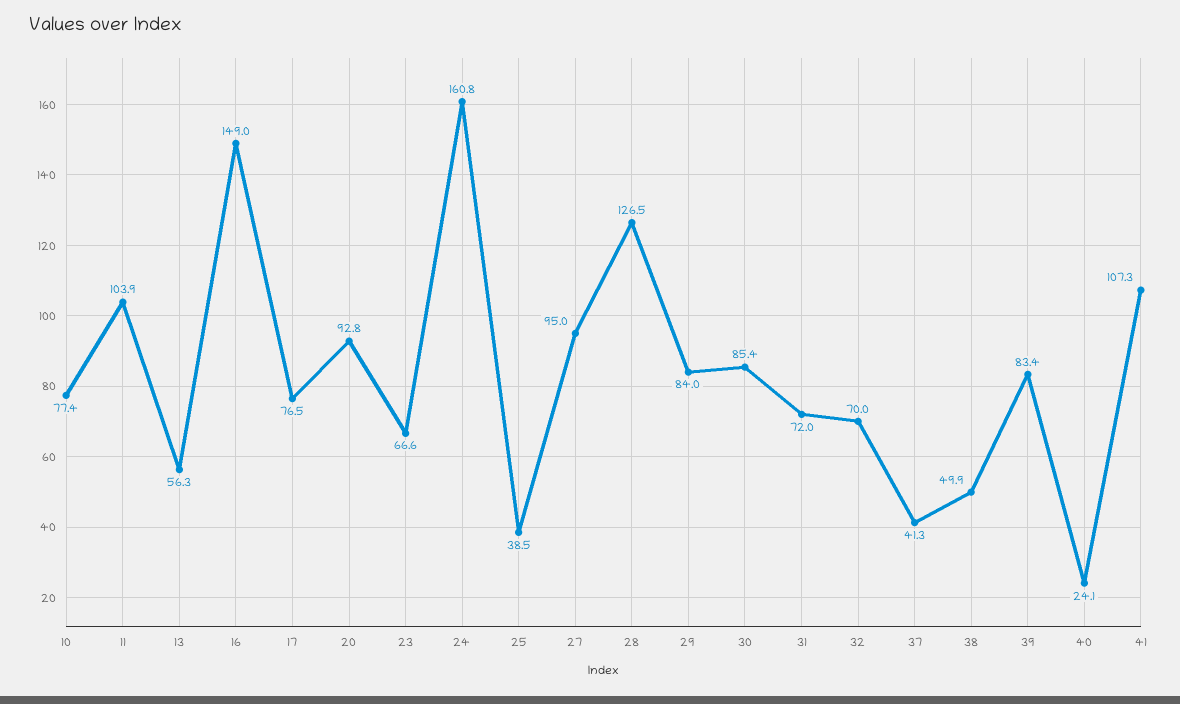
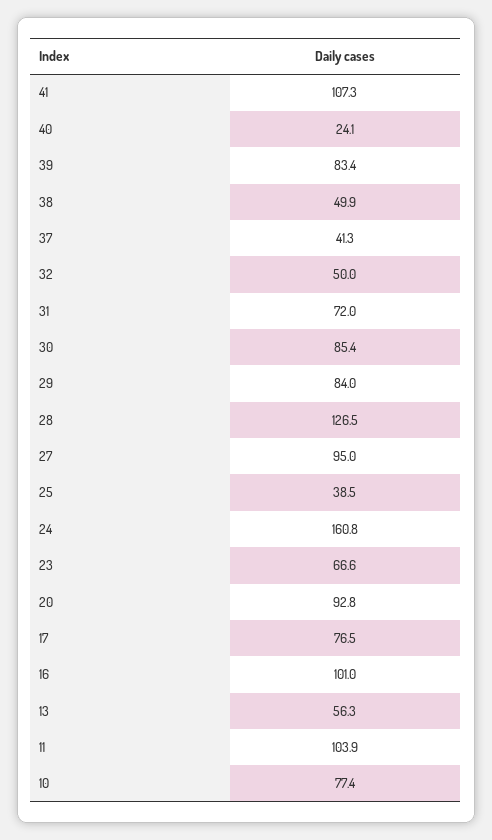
16: 149 -> 101
32: 70 -> 50

